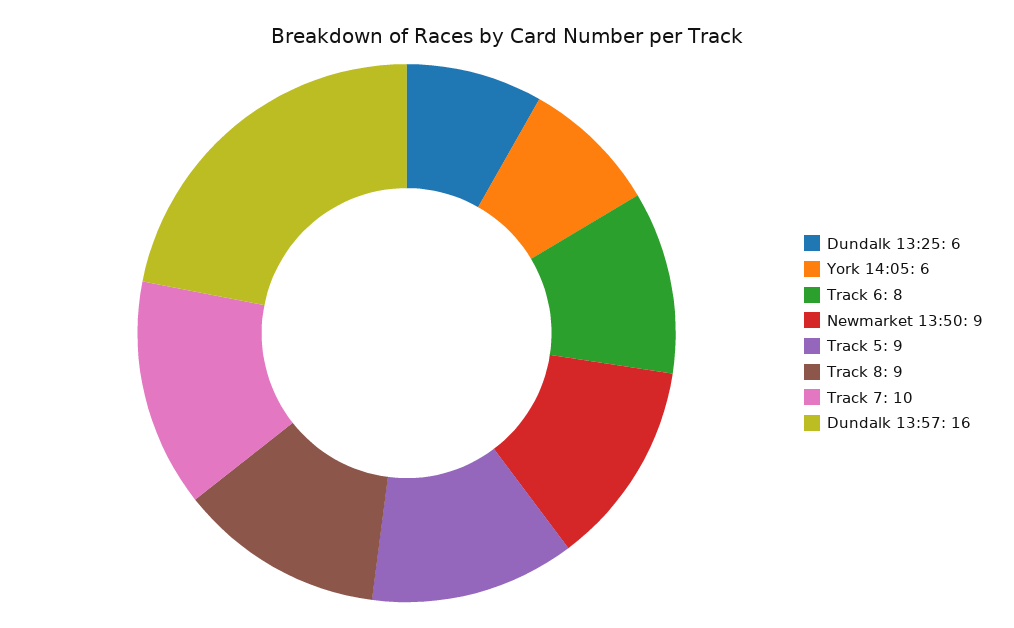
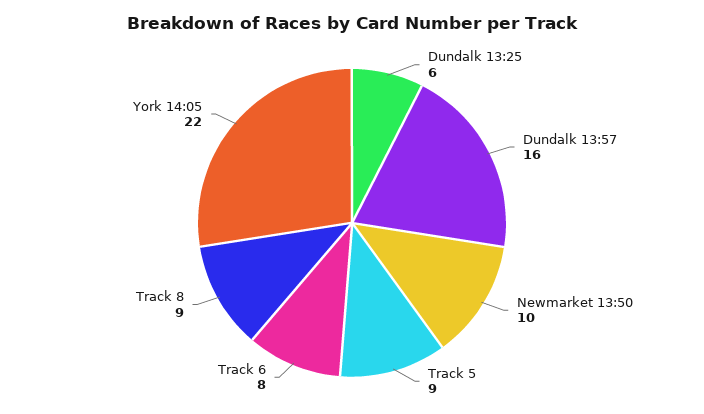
York 14:05: 6 -> 22
Newmarket 13:50: 9 -> 10
Track 7: 10 -> none

